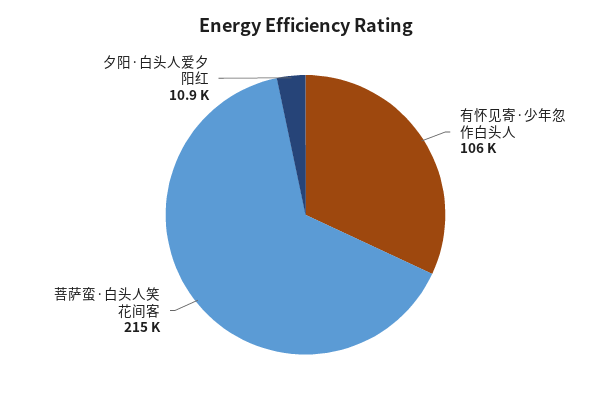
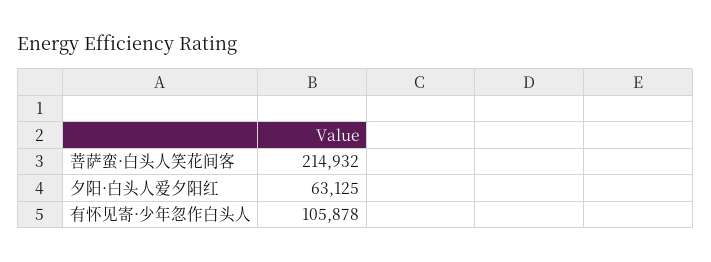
夕阳·白头人爱夕阳红: 10900 -> 63125

